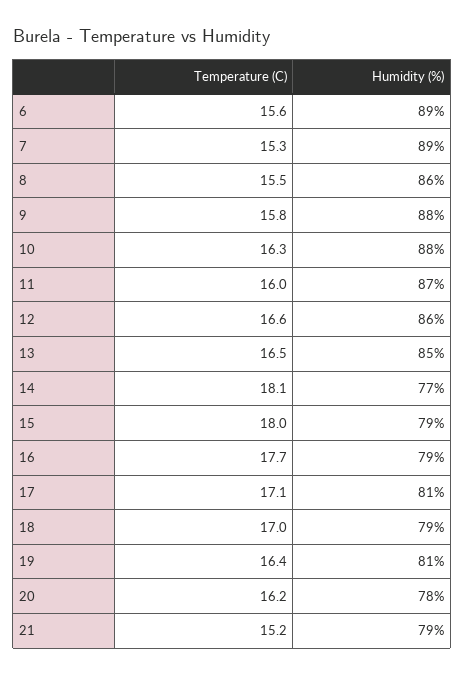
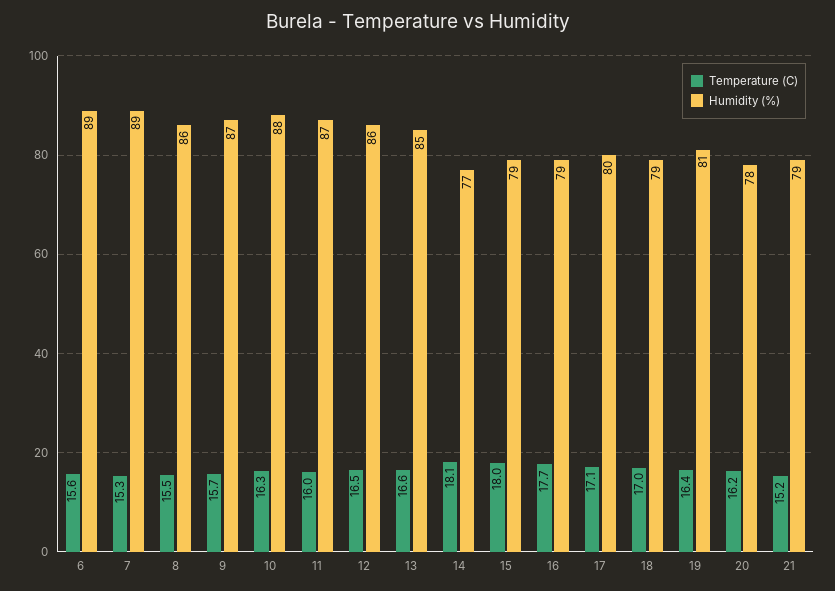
Temperature (C), 9: 15.8 -> 15.7
Humidity (%), 9: 88 -> 87
Temperature (C), 12: 16.6 -> 16.5
Temperature (C), 13: 16.5 -> 16.6
Humidity (%), 17: 81 -> 80

